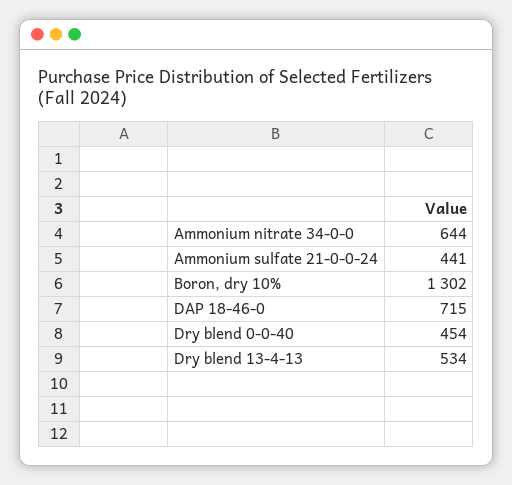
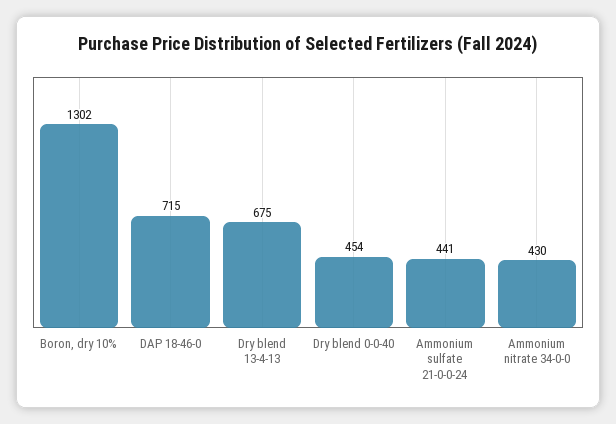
Ammonium nitrate 34-0-0: 644 -> 430
Dry blend 13-4-13: 534 -> 675

